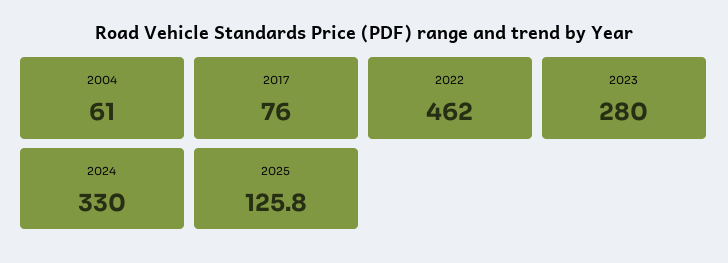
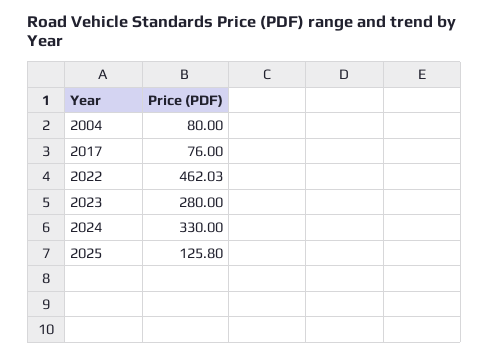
2004: 61 -> 80
2022: 462 -> 462.03

